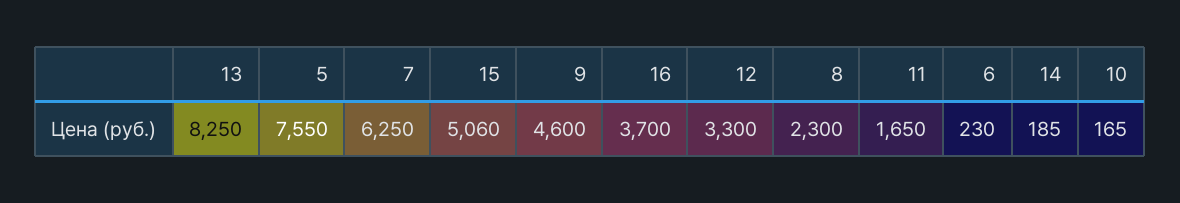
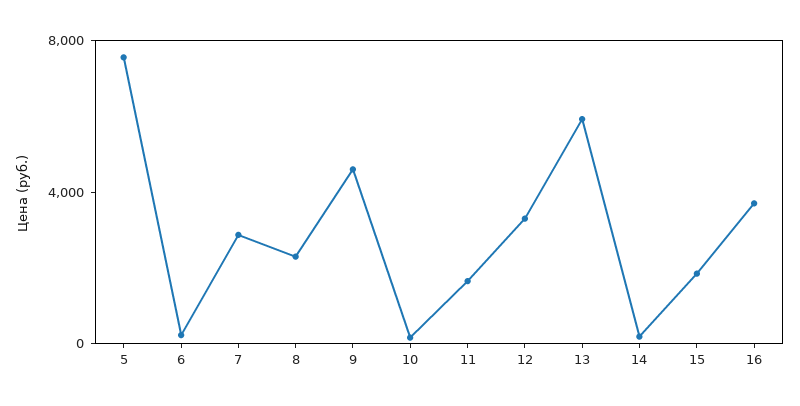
13: 8250 -> 6000
7: 6250 -> 3000
15: 5060 -> 2000

